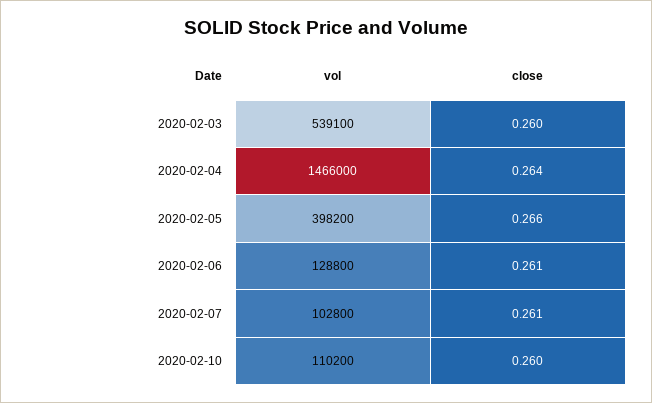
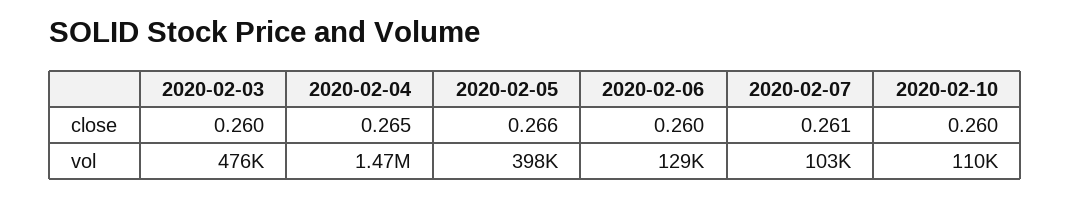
vol, 2020-02-03: 539100 -> 476000
close, 2020-02-04: 0.264 -> 0.265
close, 2020-02-06: 0.261 -> 0.26

